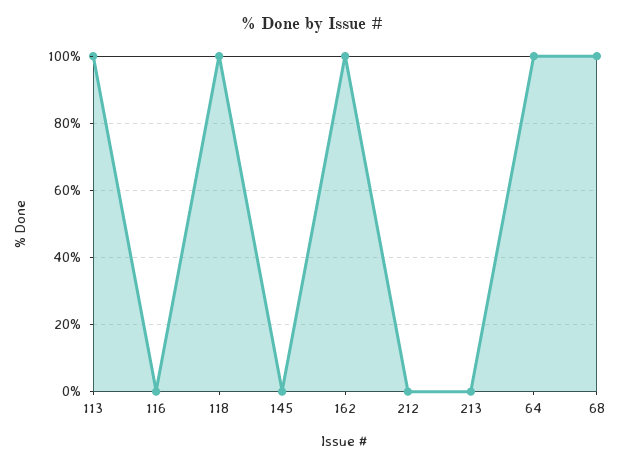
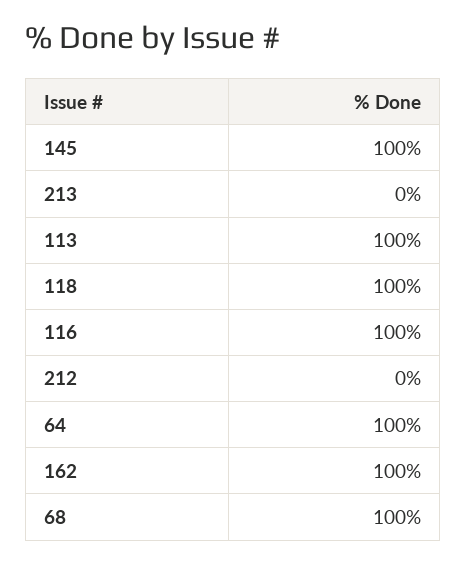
116: 0 -> 100
145: 0 -> 100

